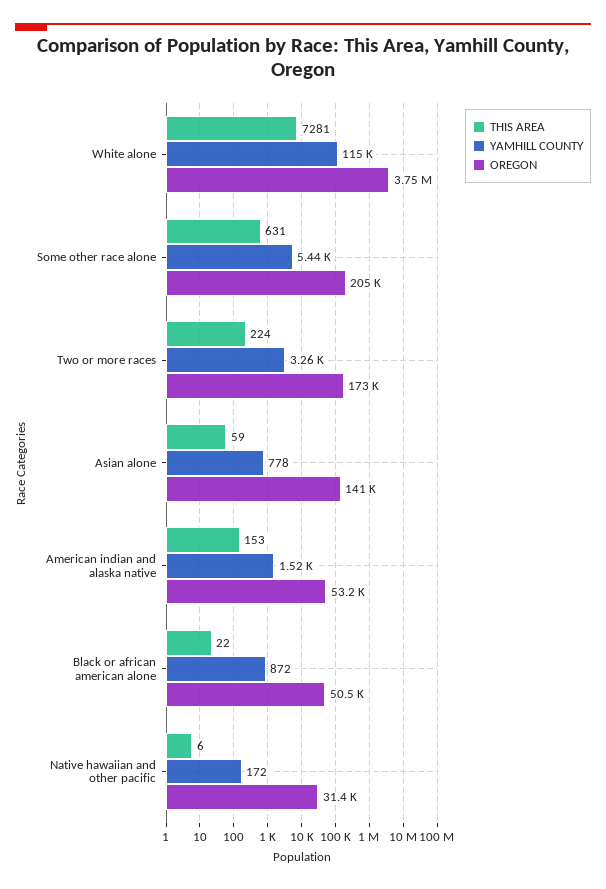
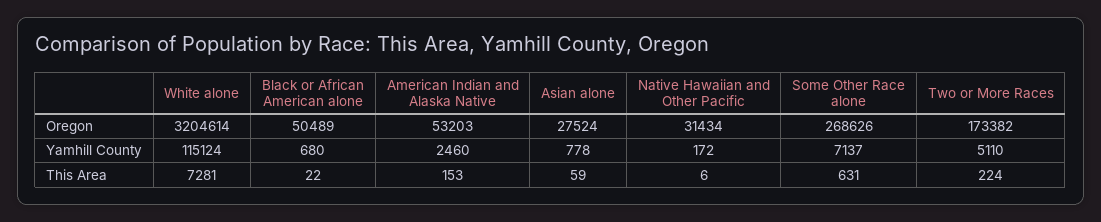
OREGON, White alone: 3750000 -> 3204614
YAMHILL COUNTY, Some other race alone: 5440 -> 7137
OREGON, Some other race alone: 205000 -> 268626
YAMHILL COUNTY, Two or more races: 3260 -> 5110
OREGON, Asian alone: 141000 -> 27524
YAMHILL COUNTY, American indian and alaska native: 1520 -> 2460
YAMHILL COUNTY, Black or african american alone: 872 -> 680

